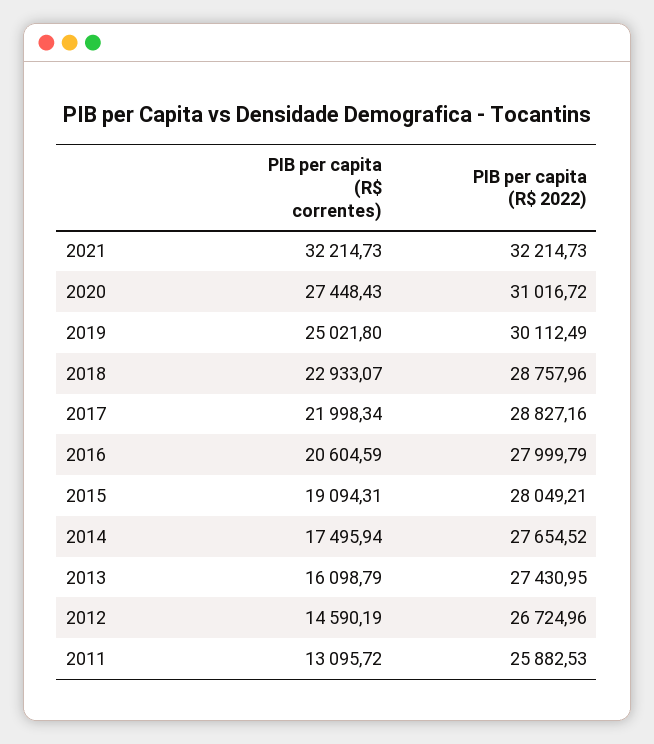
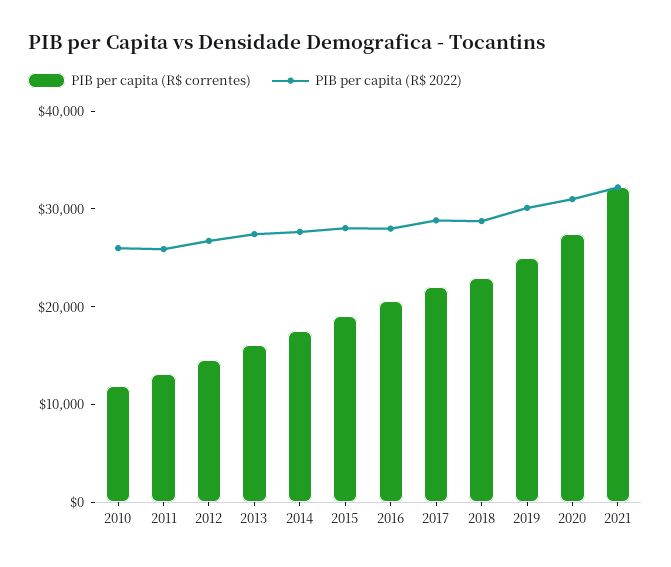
PIB per capita (R$ correntes), 2010: none -> 12000
PIB per capita (R$ 2022), 2010: none -> 26000

